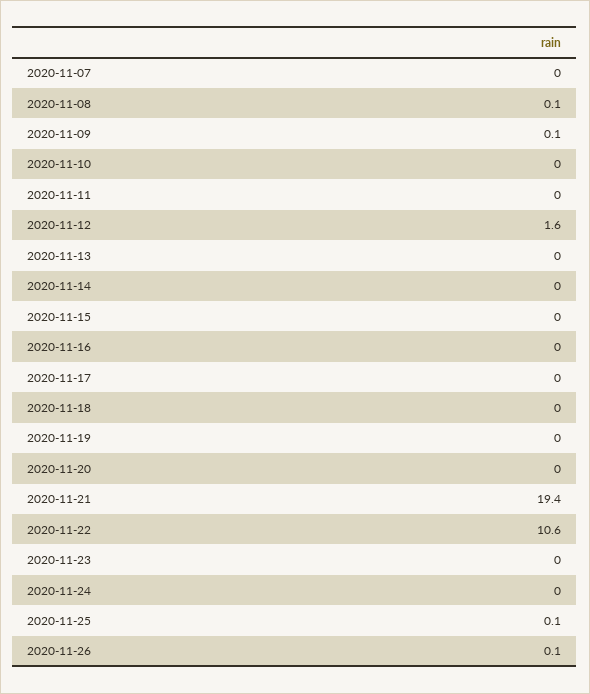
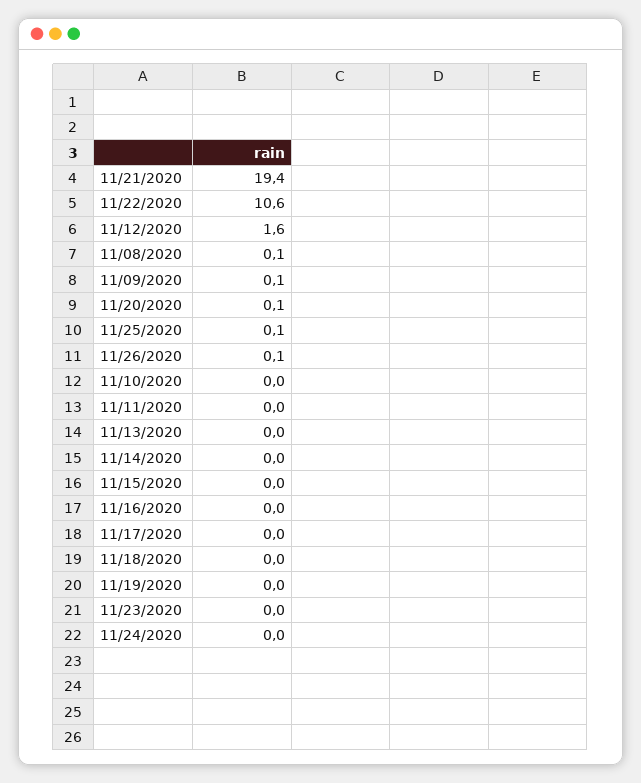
2020-11-07: 0 -> none
2020-11-20: 0 -> 0.1

